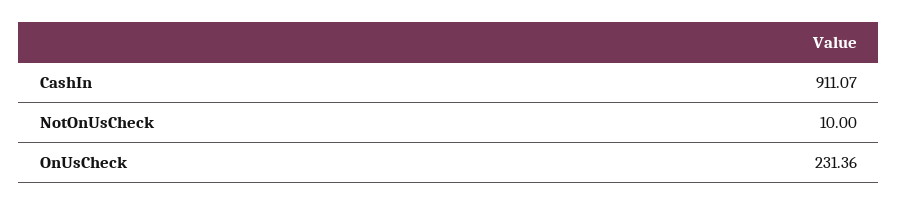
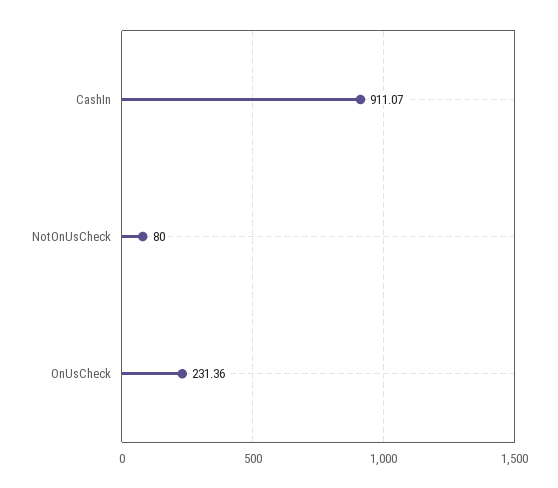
NotOnUsCheck: 10 -> 80

